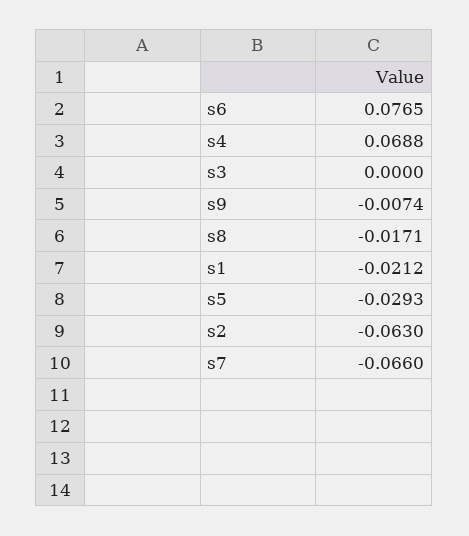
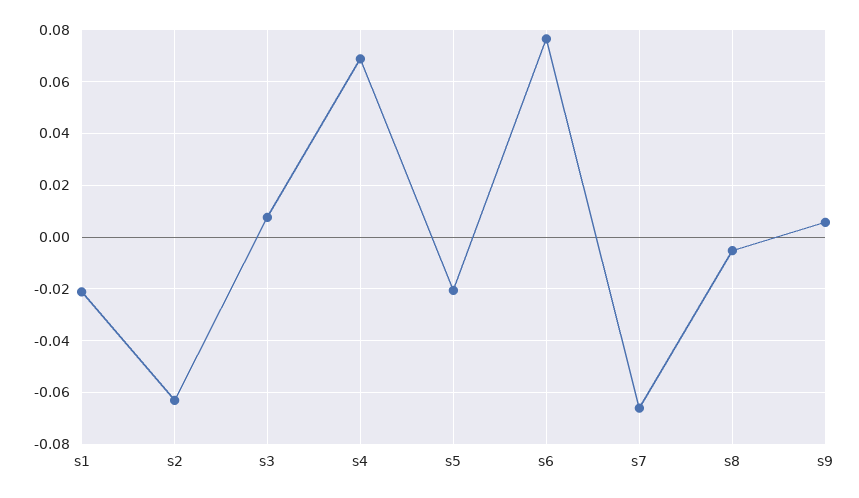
s3: 0 -> 0.0075
s9: -0.0074 -> 0.005
s8: -0.0171 -> -0.005
s5: -0.0293 -> -0.02

